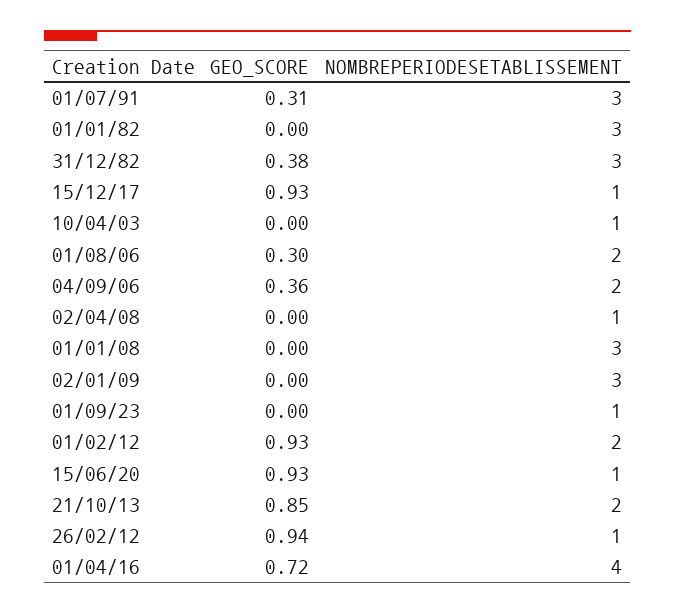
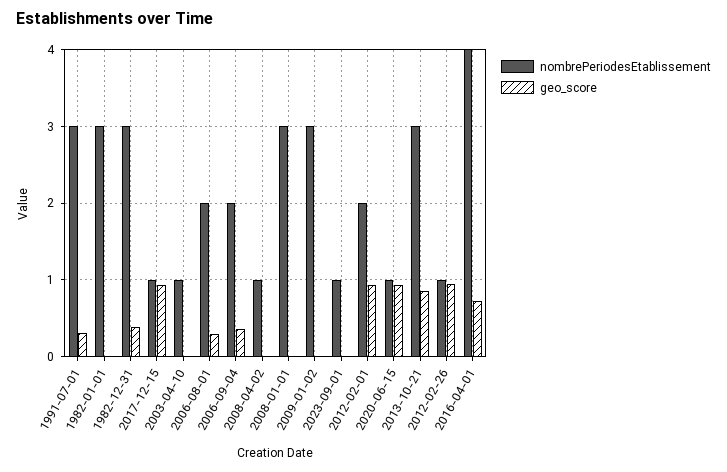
NOMBREPERIODESETABLISSEMENT, 21/10/13: 2 -> 3

